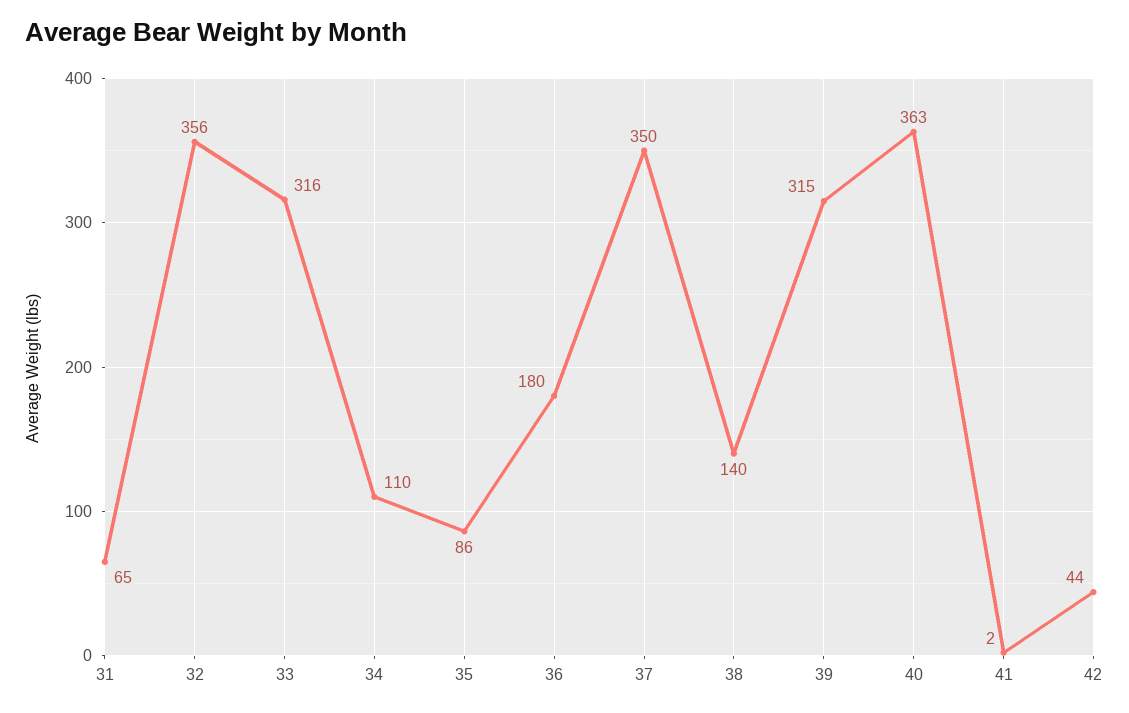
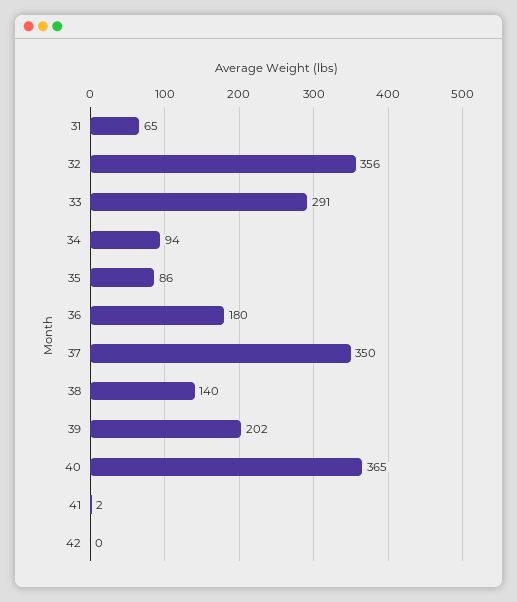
33: 316 -> 291
34: 110 -> 94
39: 315 -> 202
40: 363 -> 365
42: 44 -> 0

